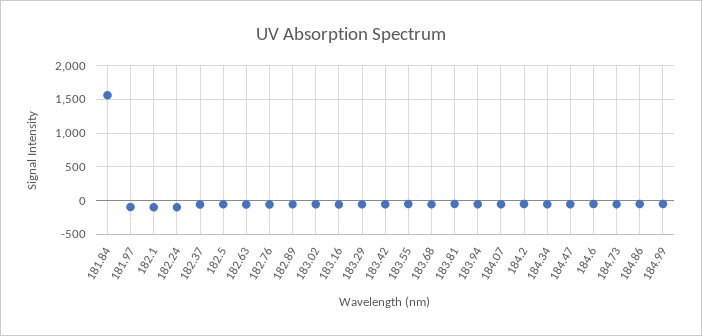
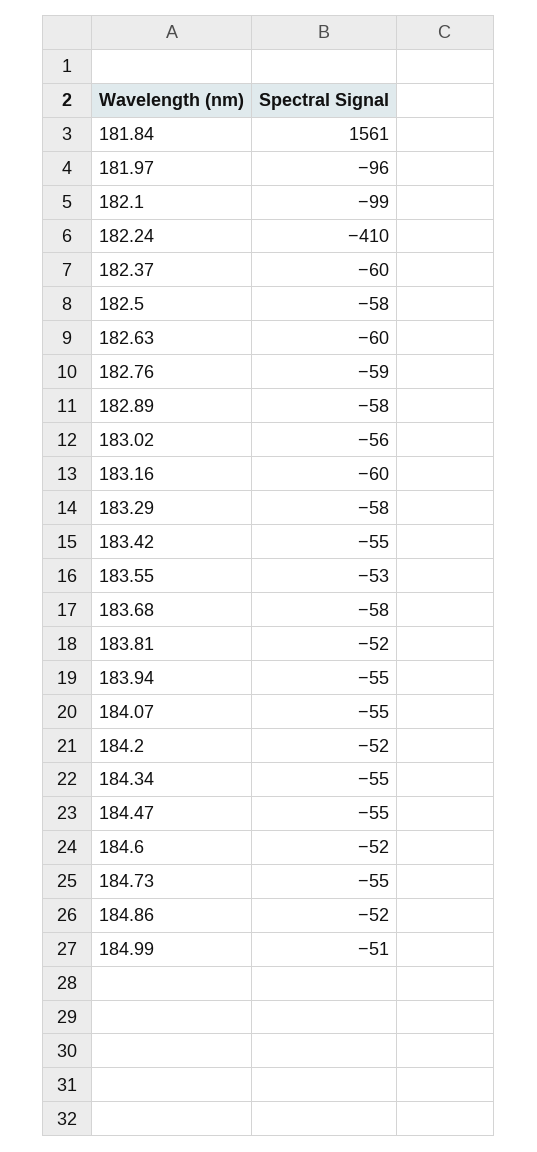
182.24: -100 -> -410

